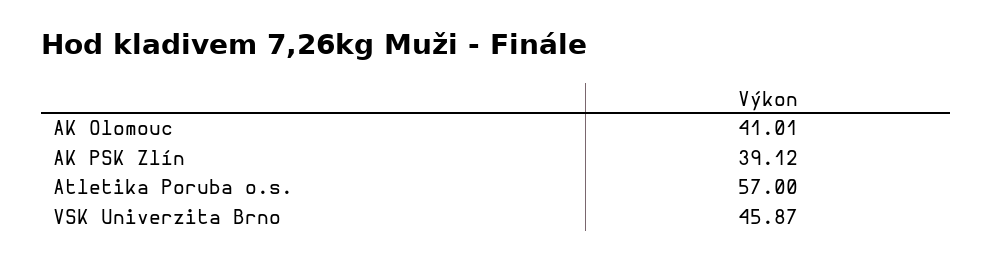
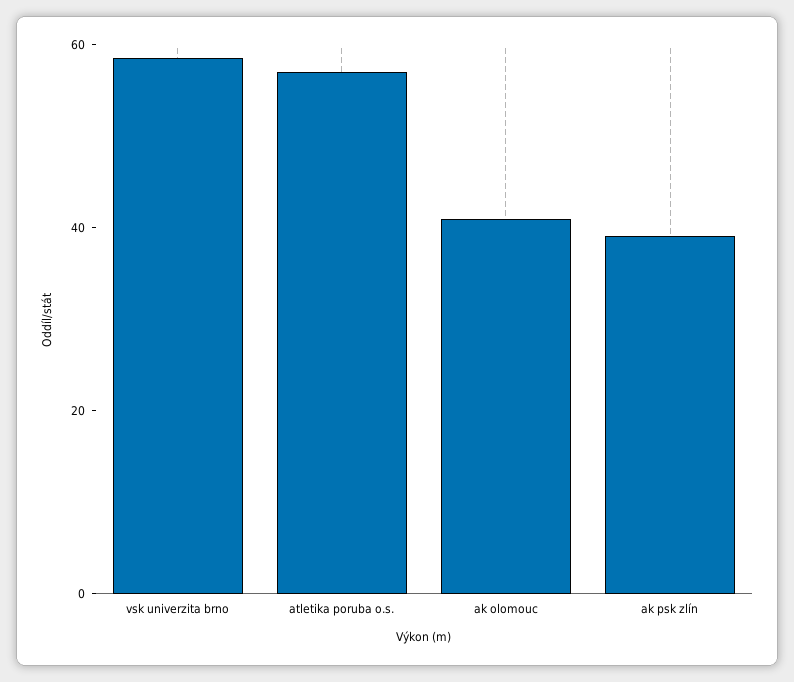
VSK Univerzita Brno: 45.87 -> 60

